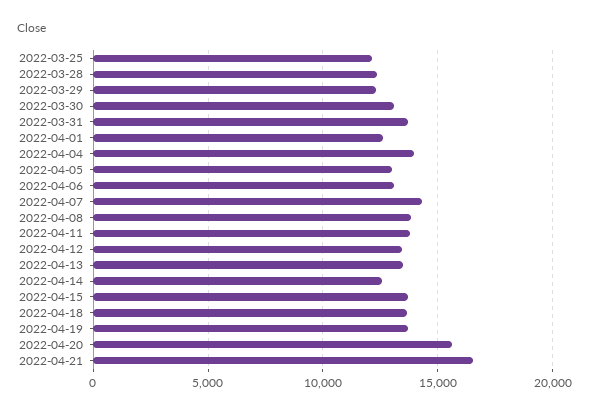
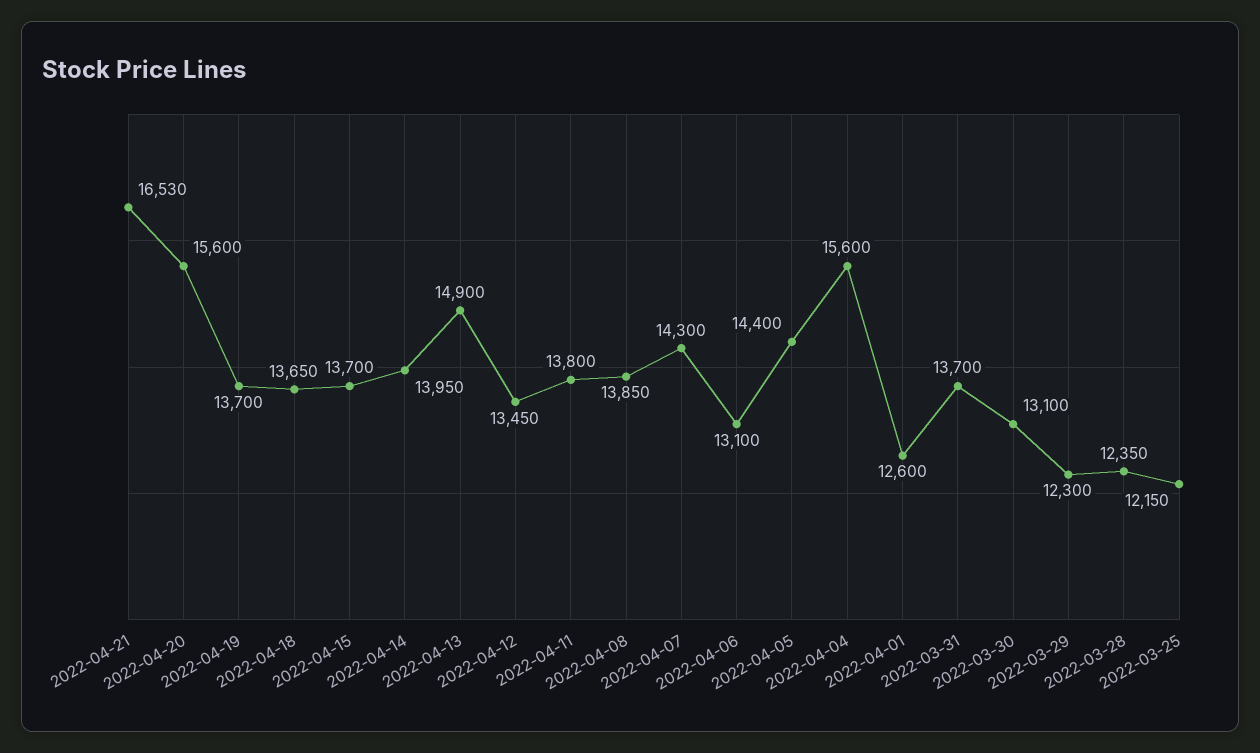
2022-04-04: 14000 -> 15600
2022-04-05: 13000 -> 14400
2022-04-13: 13500 -> 14900
2022-04-14: 12500 -> 13950

